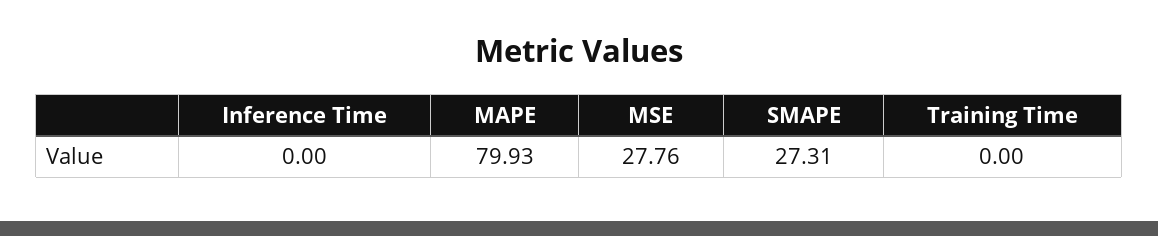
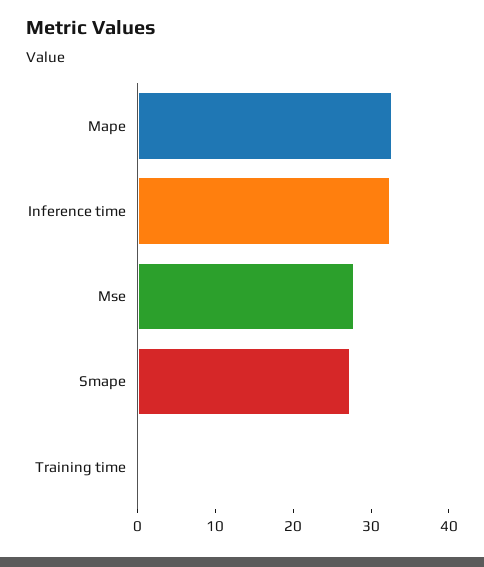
Inference Time: 0 -> 32
MAPE: 79.93 -> 32

